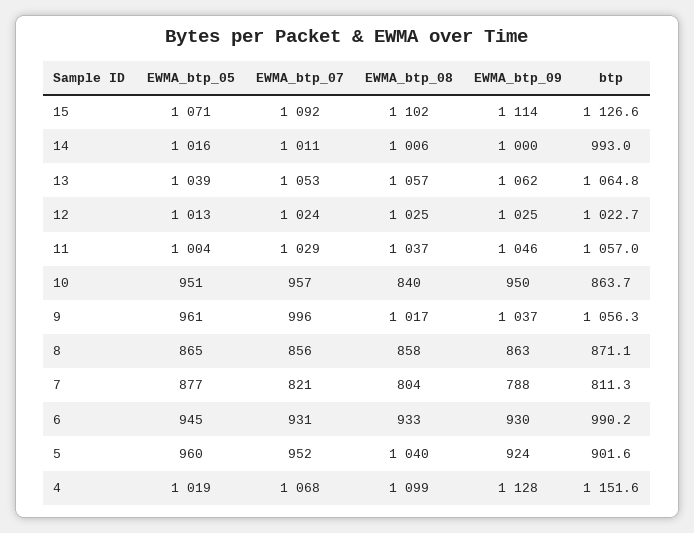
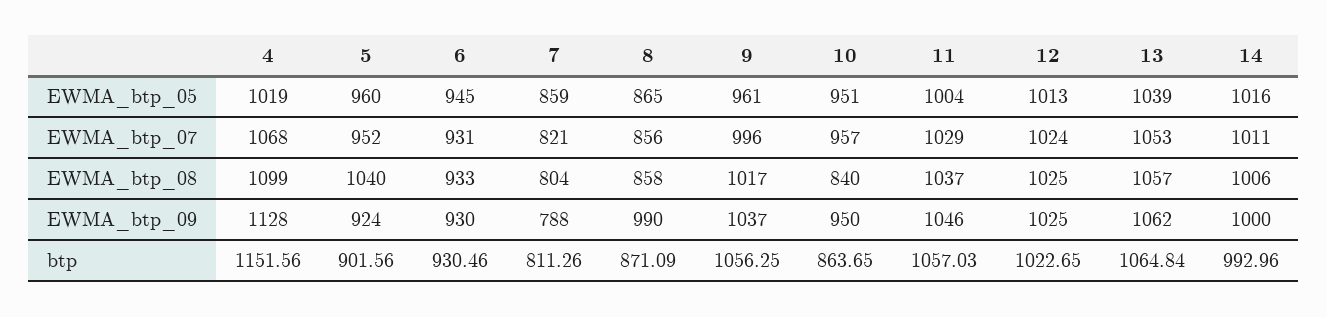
EWMA_btp_05, 15: 1071 -> none
EWMA_btp_07, 15: 1092 -> none
EWMA_btp_08, 15: 1102 -> none
EWMA_btp_09, 15: 1114 -> none
btp, 15: 1126.6 -> none
EWMA_btp_09, 8: 863 -> 990
EWMA_btp_05, 7: 877 -> 859
btp, 6: 990.2 -> 930.46

